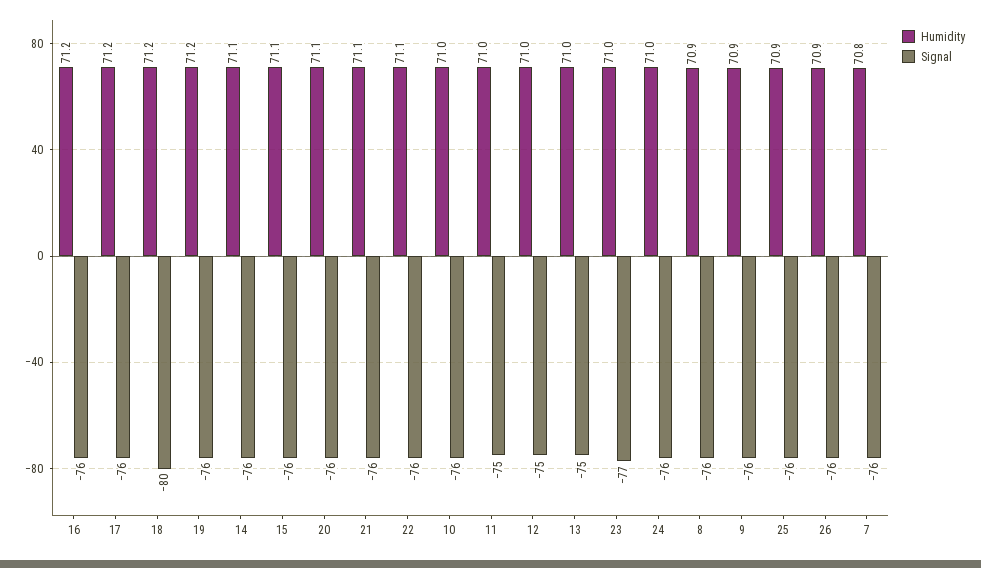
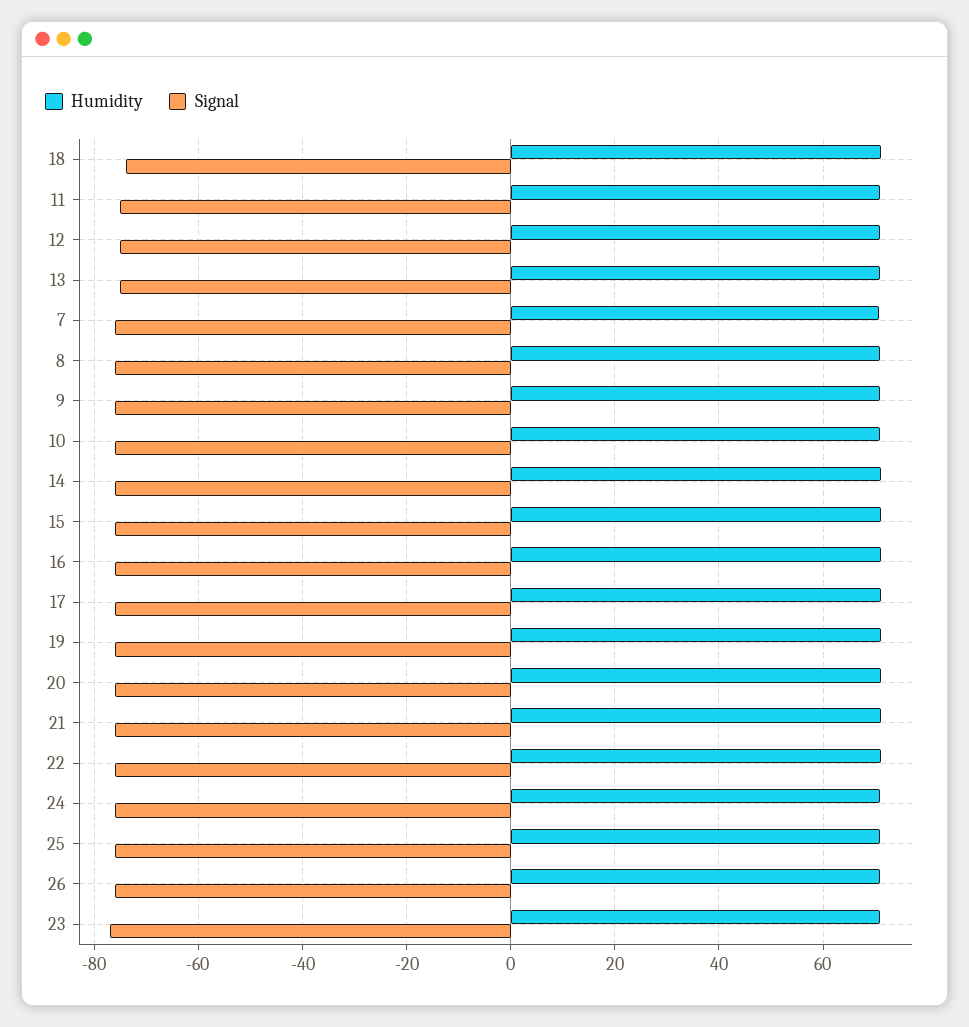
Signal, 18: -80 -> -74

